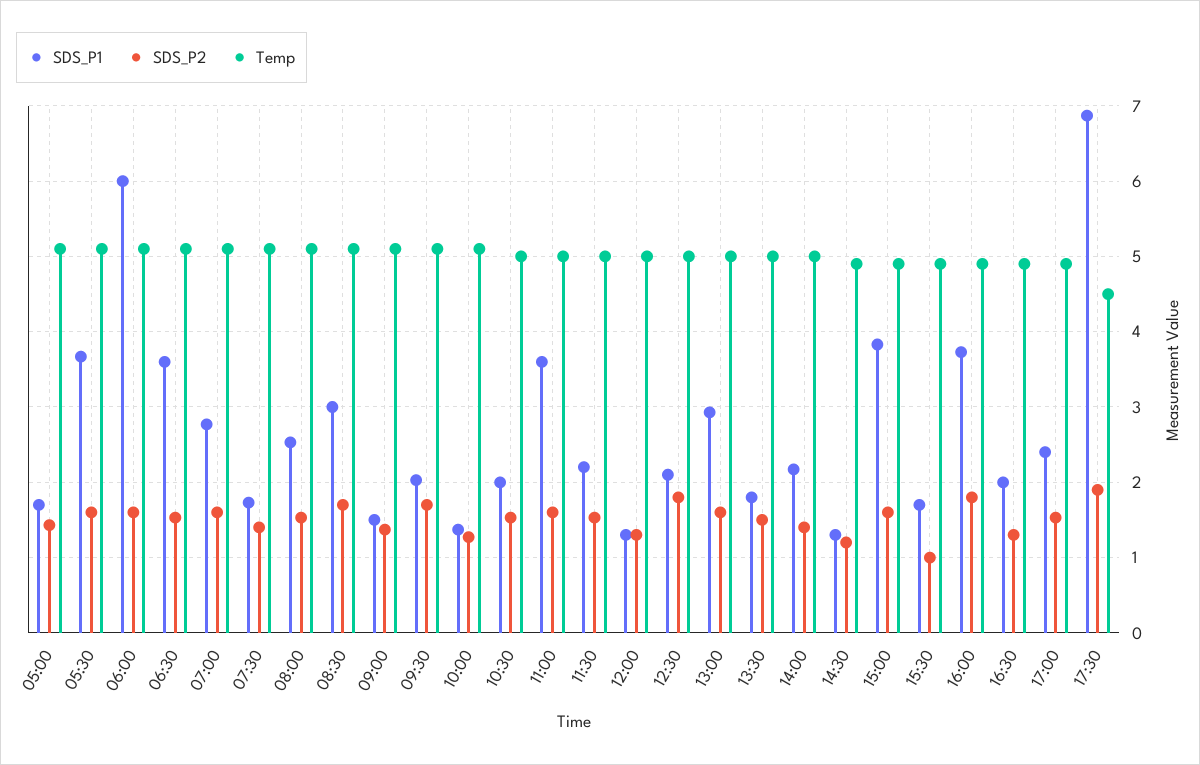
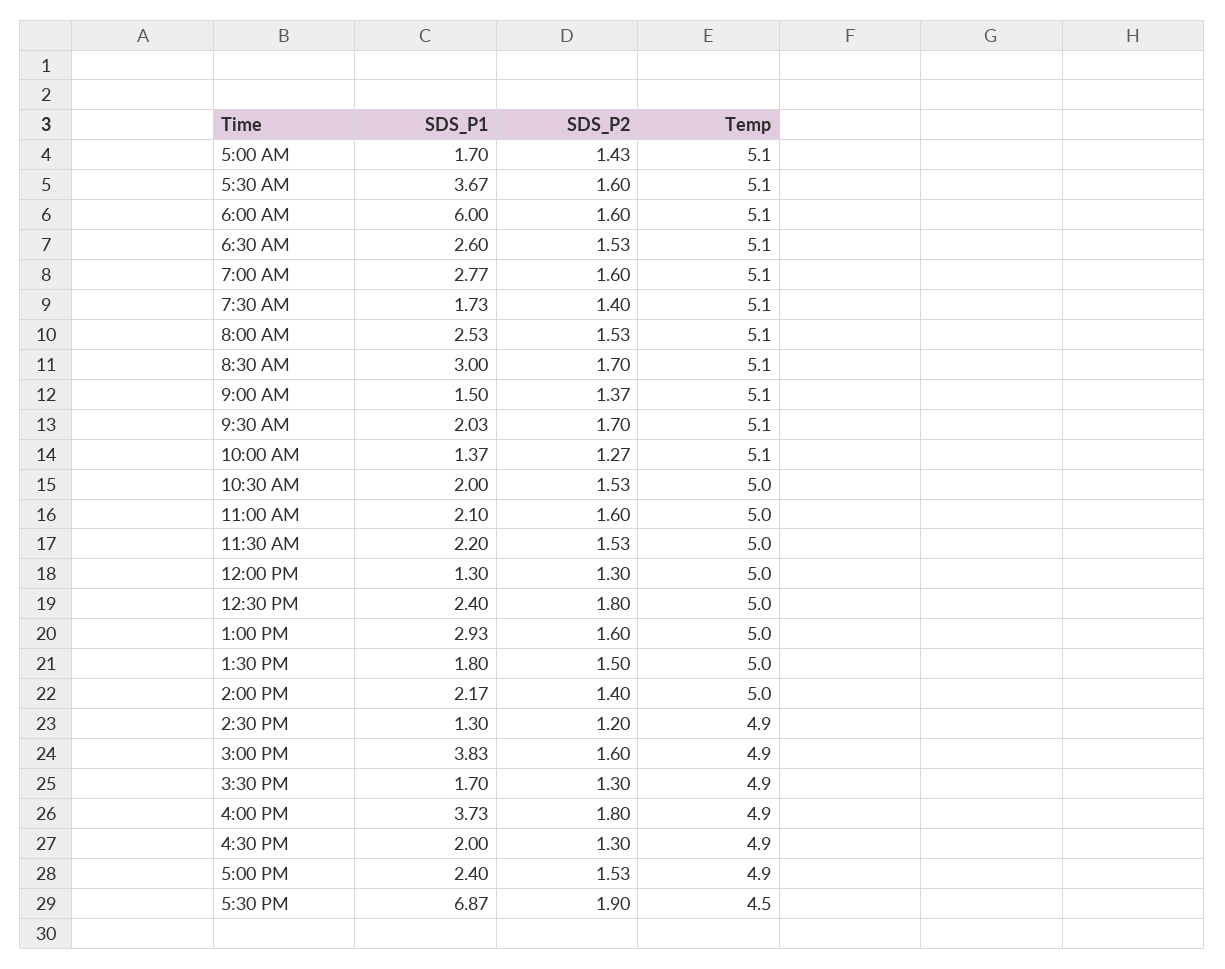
SDS_P1, 06:30: 3.6 -> 2.6
SDS_P1, 11:00: 3.6 -> 2.1
SDS_P1, 12:30: 2.1 -> 2.4
SDS_P2, 15:30: 1 -> 1.3

